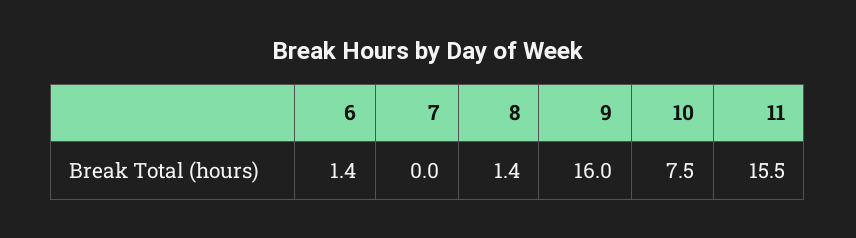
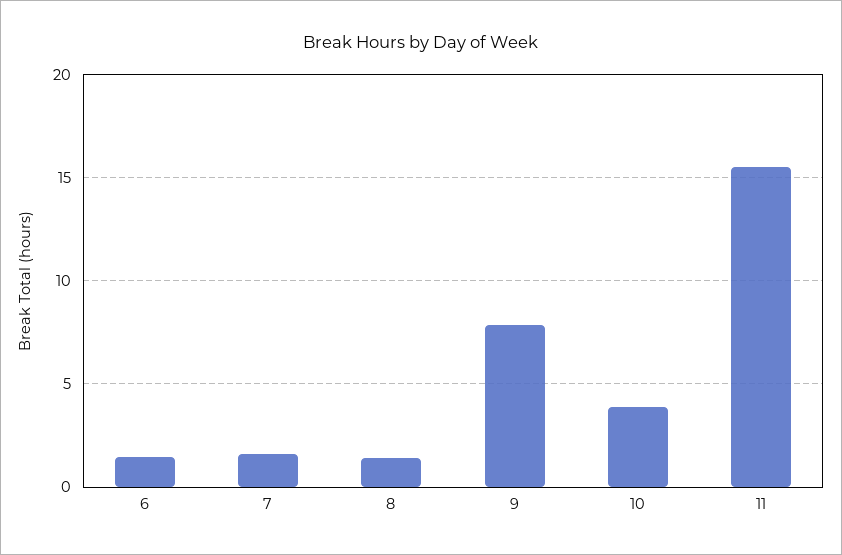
7: 0 -> 1.5
9: 16 -> 8
10: 7.5 -> 4

